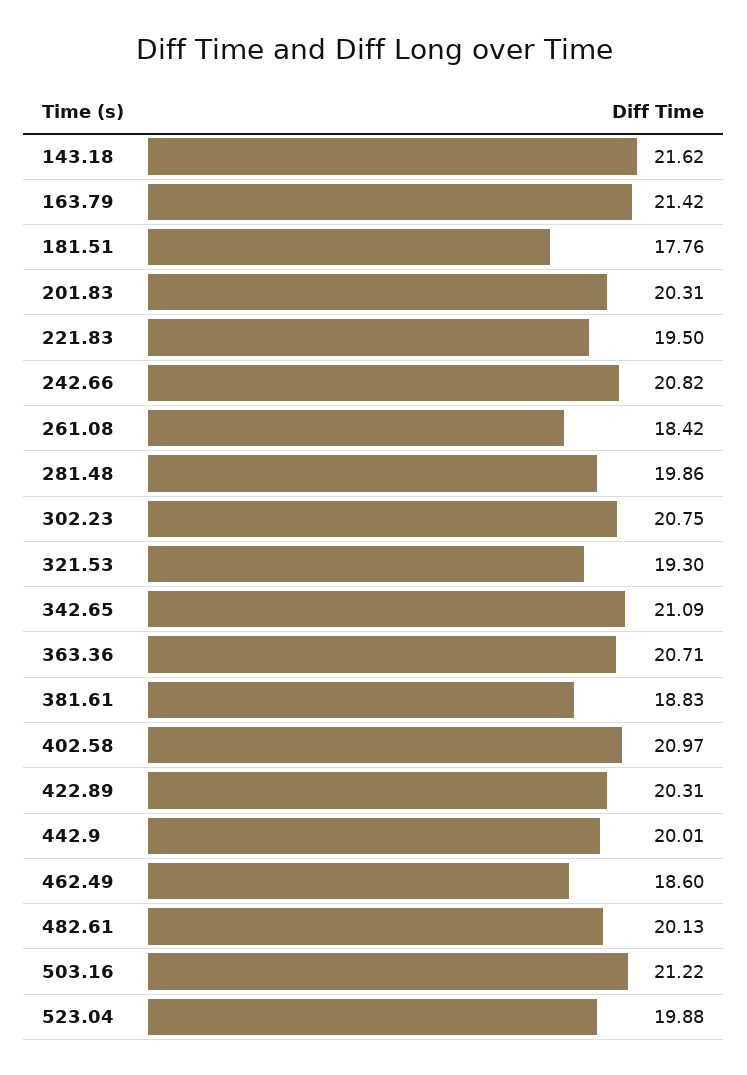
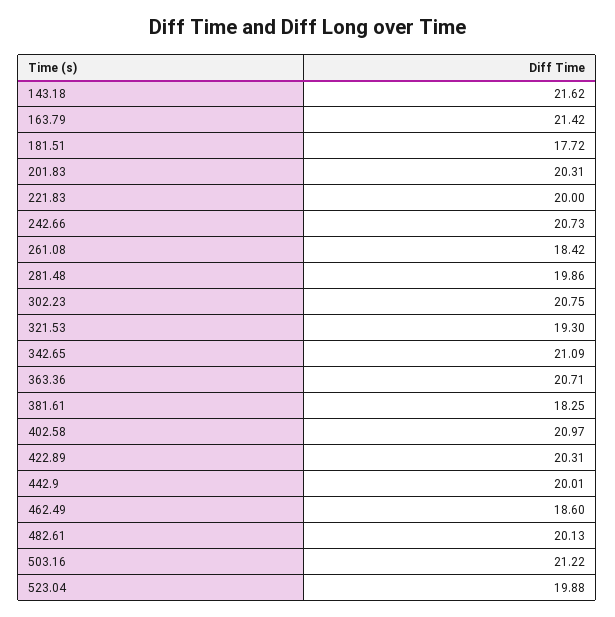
181.51: 17.76 -> 17.72
221.83: 19.5 -> 20
242.66: 20.82 -> 20.73
381.61: 18.83 -> 18.25

